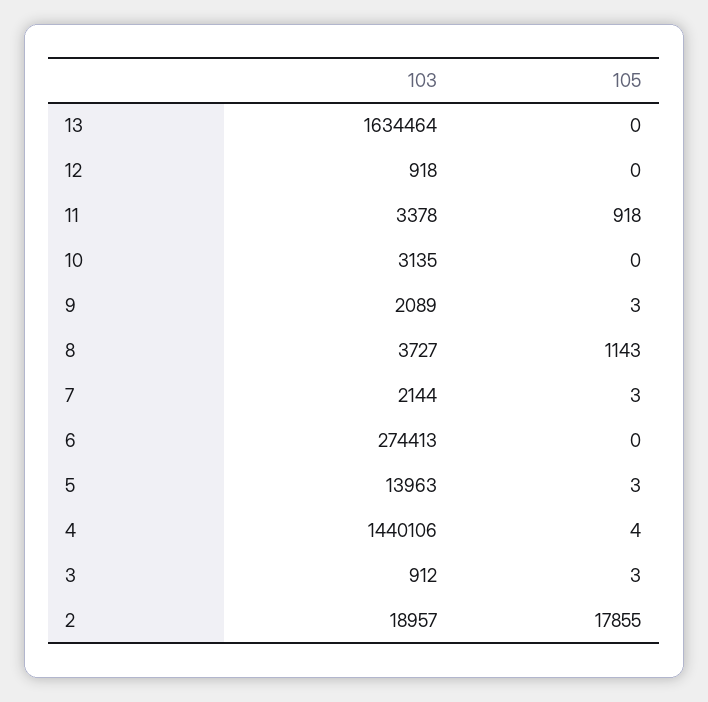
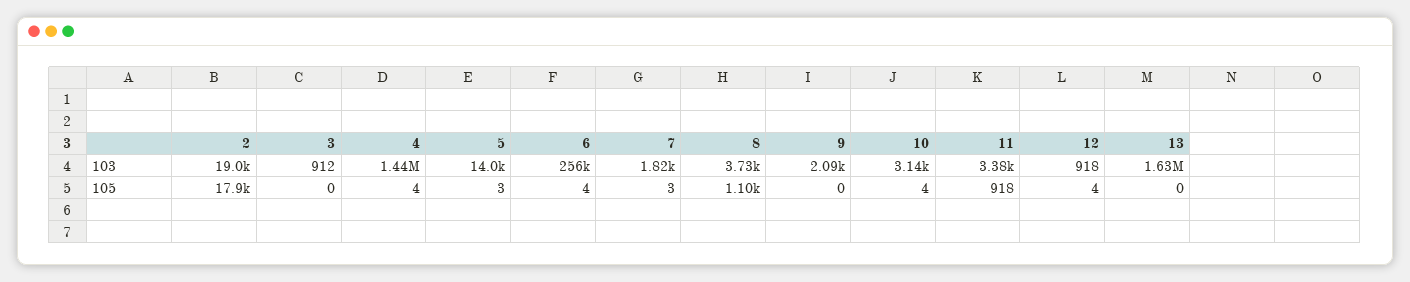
105, 12: 0 -> 4
105, 10: 0 -> 4
105, 9: 3 -> 0
105, 8: 1143 -> 1100
103, 7: 2144 -> 1820
103, 6: 274413 -> 256000
105, 6: 0 -> 4
105, 3: 3 -> 0

